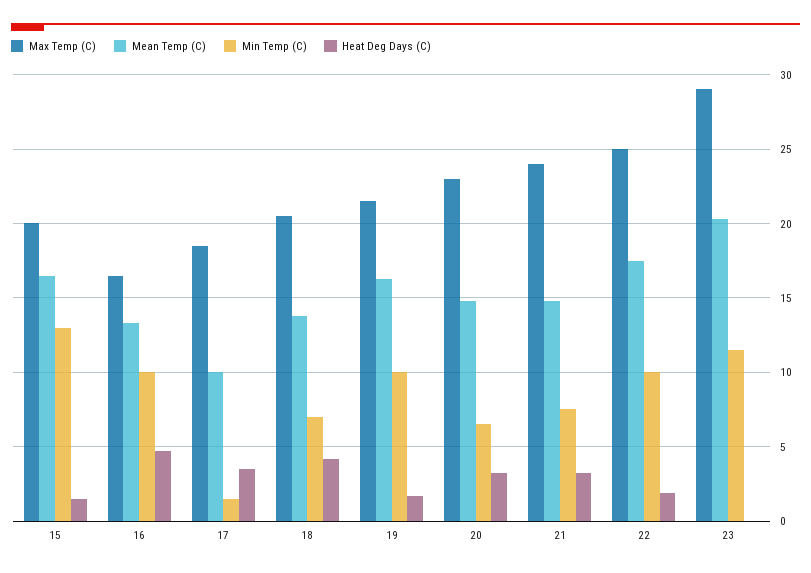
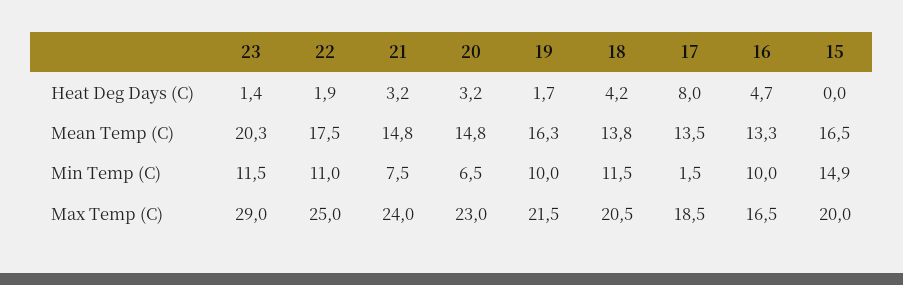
Min Temp (C), 15: 13 -> 14.9
Heat Deg Days (C), 15: 1.5 -> 0
Mean Temp (C), 17: 10 -> 13.5
Heat Deg Days (C), 17: 3.5 -> 8
Min Temp (C), 18: 7 -> 11.5
Min Temp (C), 22: 10 -> 11
Heat Deg Days (C), 23: 0 -> 1.4

